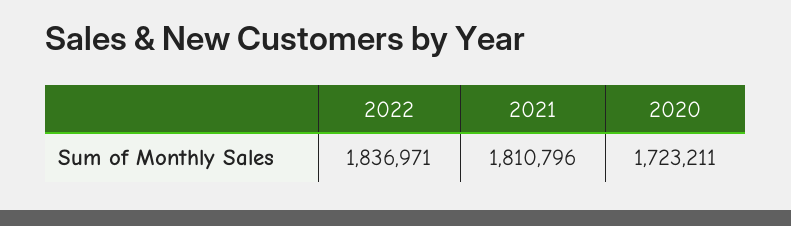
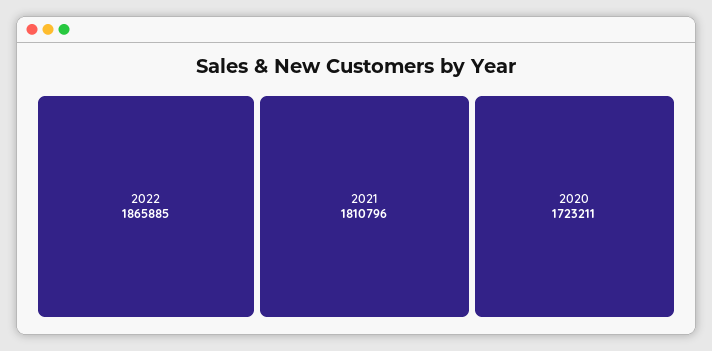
2022: 1836971 -> 1865885

